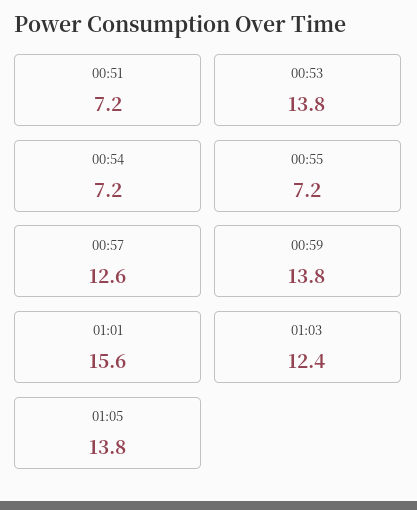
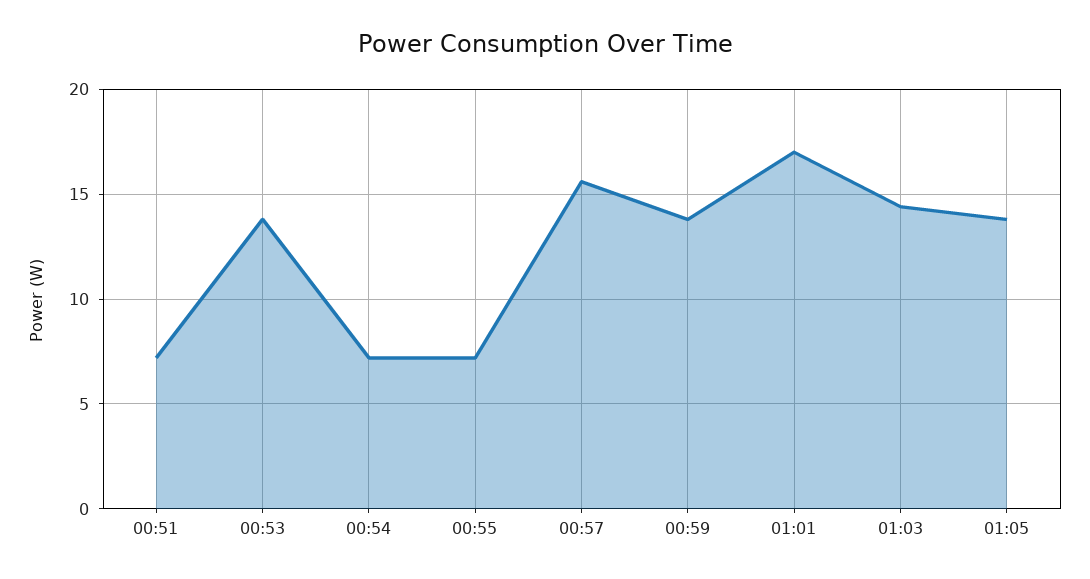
00:57: 12.6 -> 15.5
01:01: 15.6 -> 17
01:03: 12.4 -> 14.5

